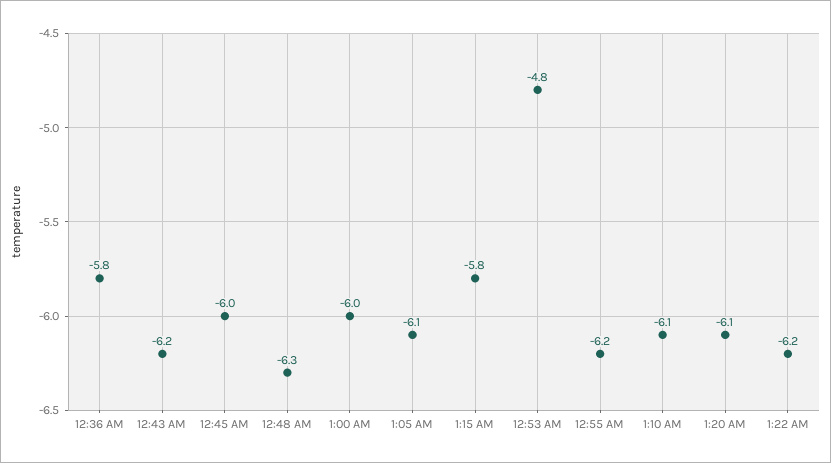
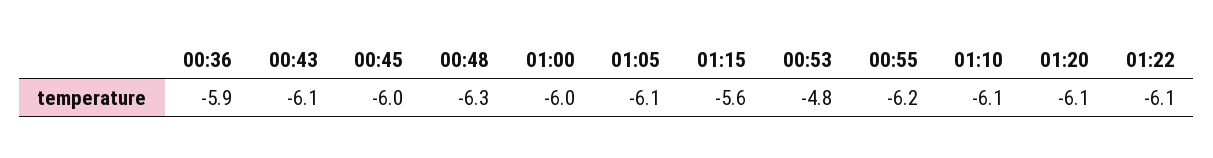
12:36 AM: -5.8 -> -5.9
12:43 AM: -6.2 -> -6.1
1:15 AM: -5.8 -> -5.6
1:22 AM: -6.2 -> -6.1

